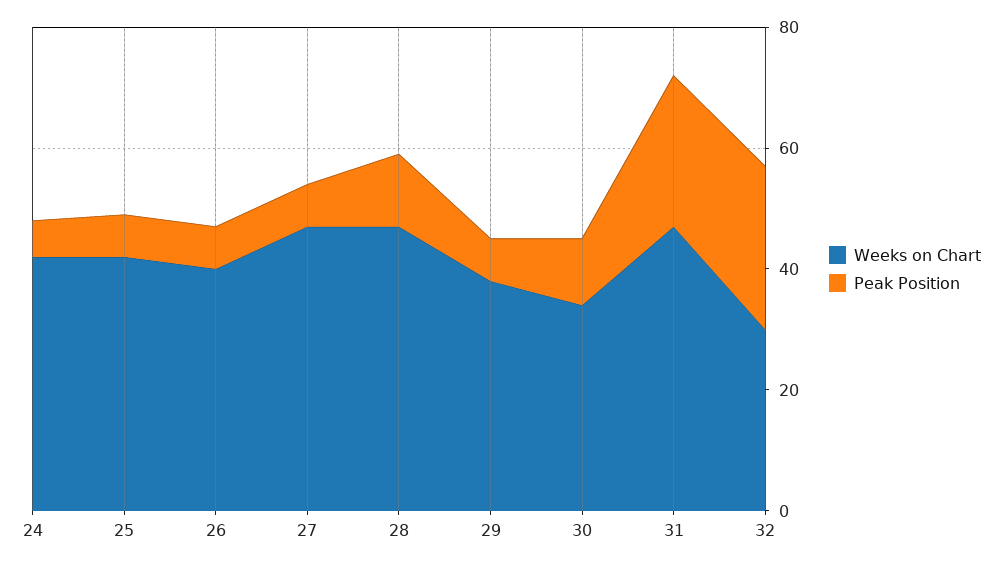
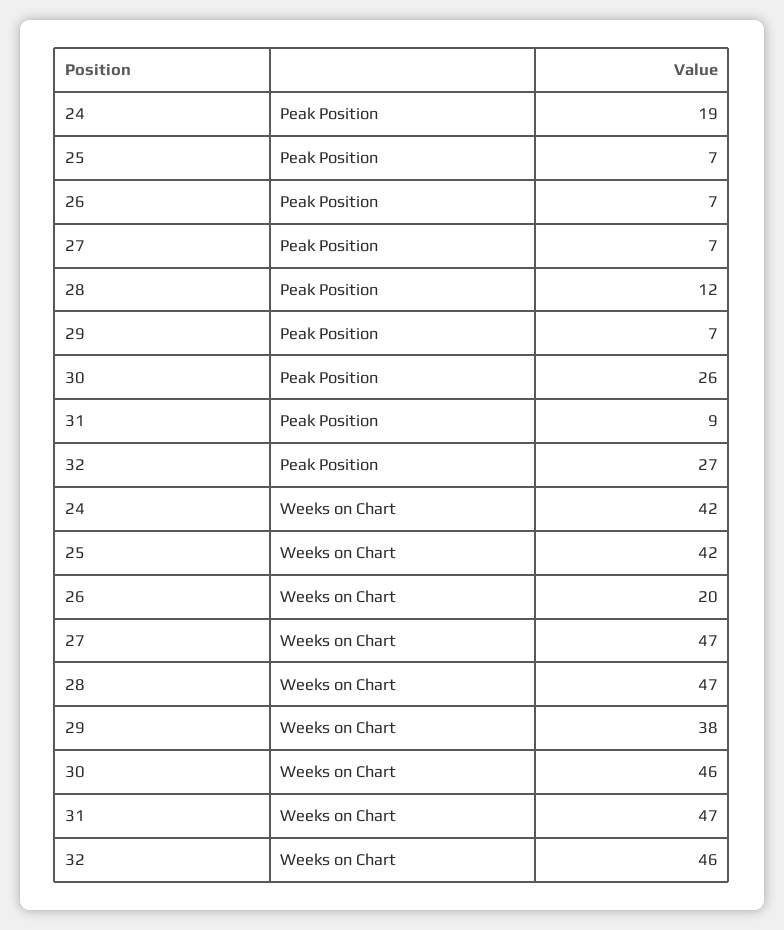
Peak Position, 24: 5 -> 19
Weeks on Chart, 26: 40 -> 20
Weeks on Chart, 30: 35 -> 46
Peak Position, 30: 10 -> 26
Peak Position, 31: 25 -> 9
Weeks on Chart, 32: 30 -> 46

